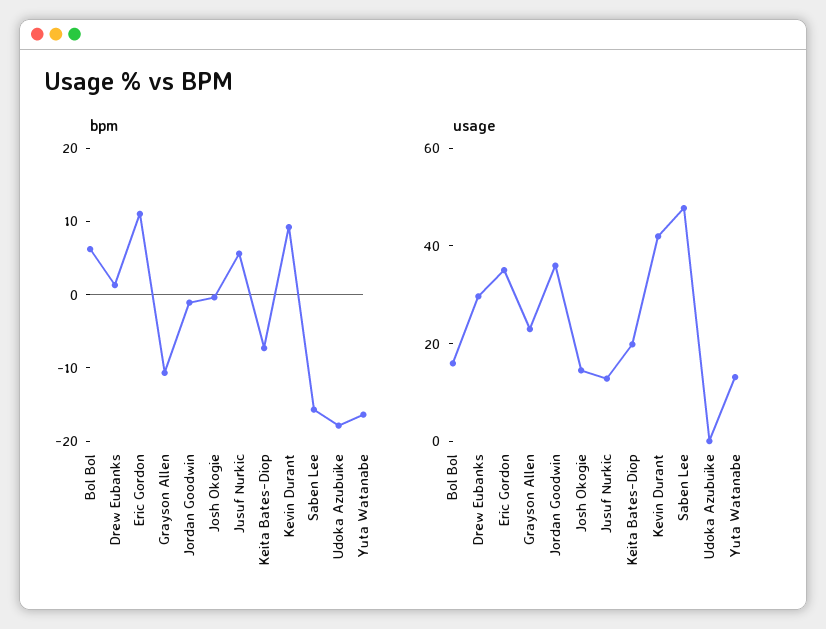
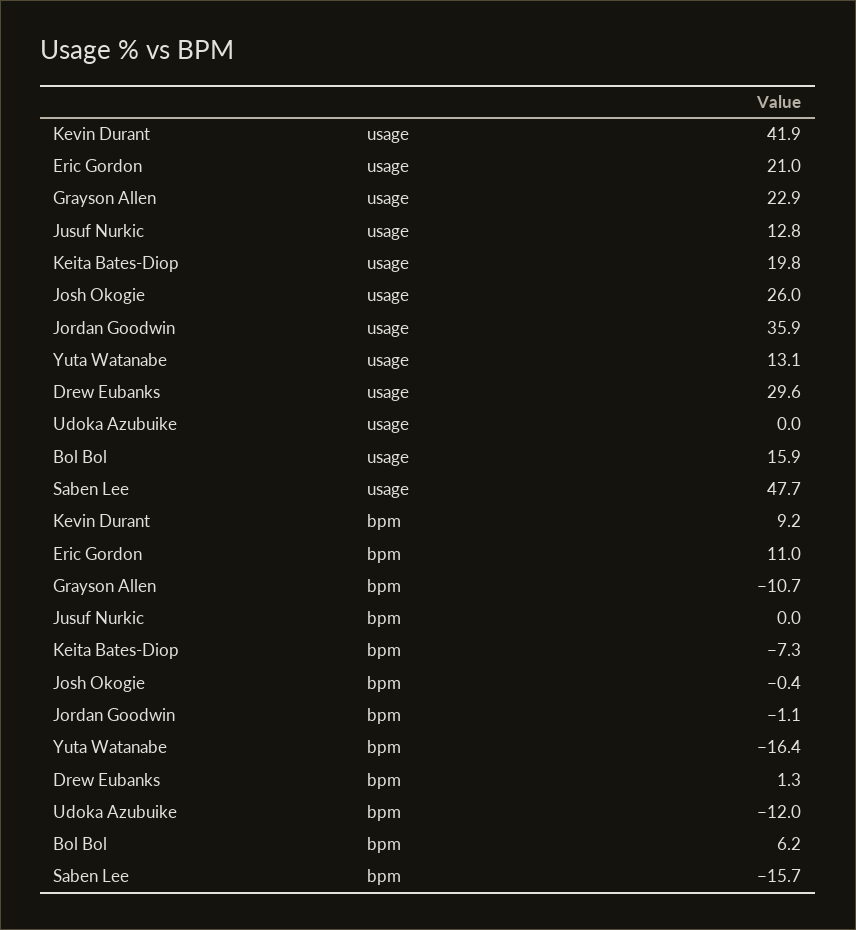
bpm, Jusuf Nurkic: 6 -> 0
bpm, Udoka Azubuike: -18 -> -12
usage, Eric Gordon: 35 -> 21
usage, Josh Okogie: 15 -> 26

